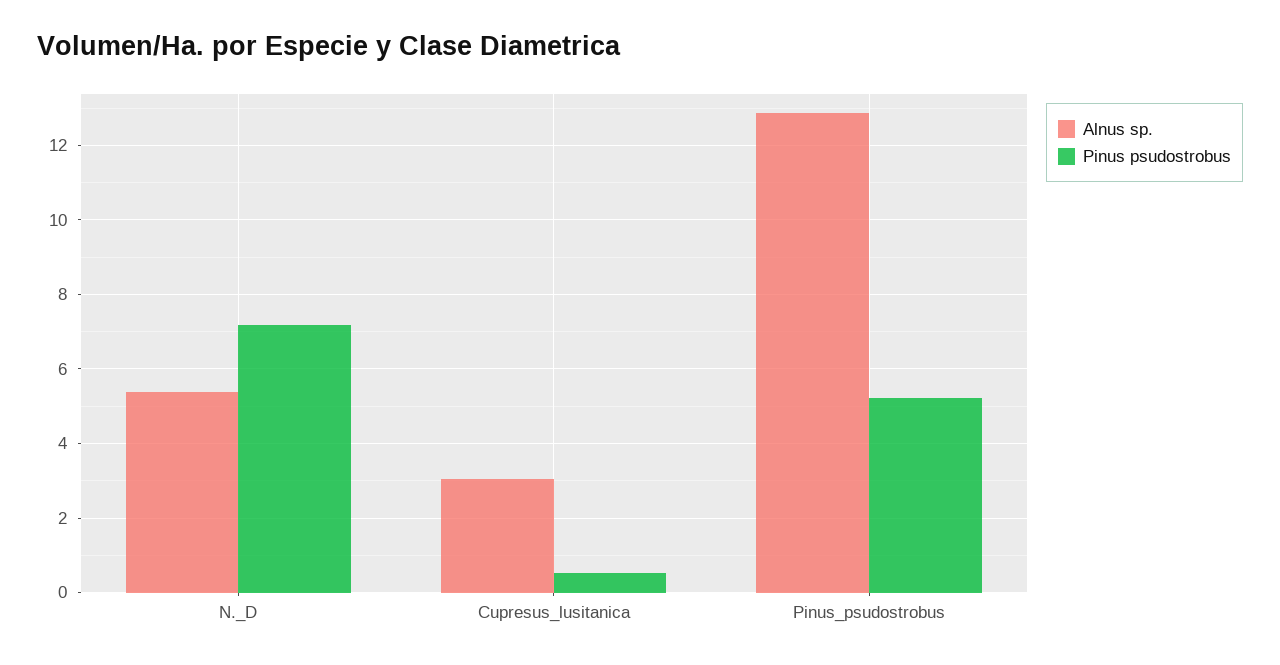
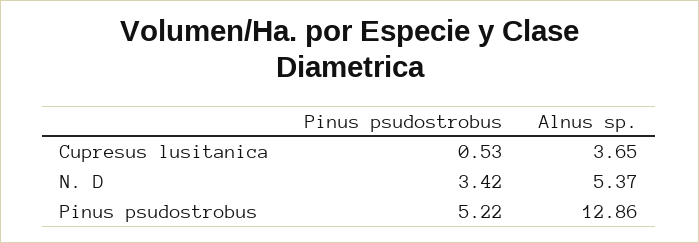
Pinus psudostrobus, N._D: 7.2 -> 3.42
Alnus sp., Cupresus_lusitanica: 3 -> 3.65

